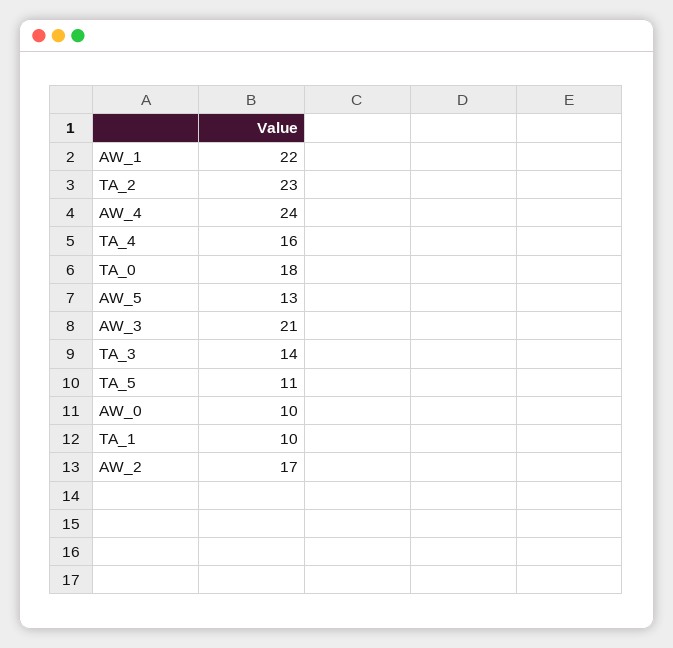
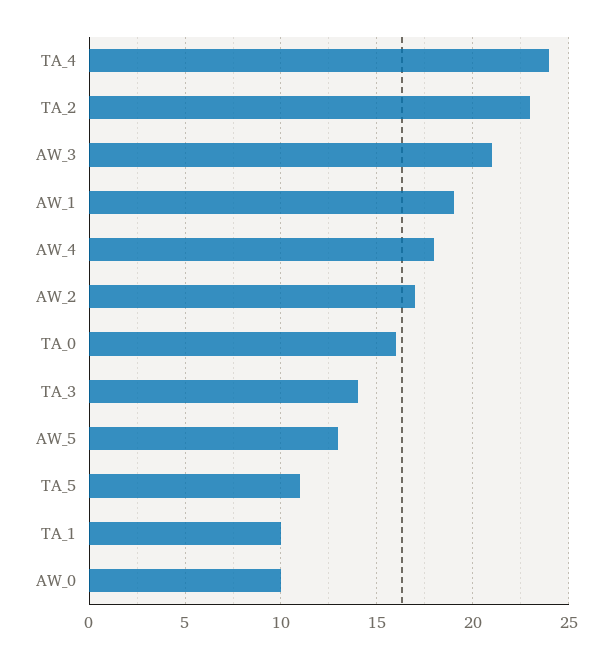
AW_1: 22 -> 19
AW_4: 24 -> 18
TA_4: 16 -> 24
TA_0: 18 -> 16

